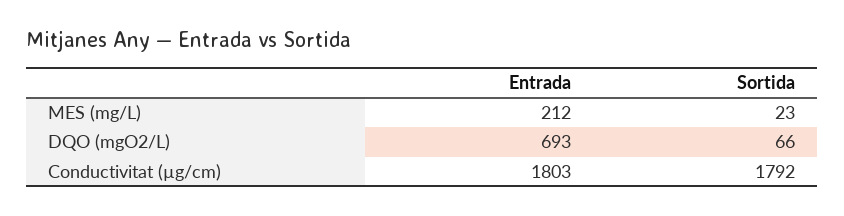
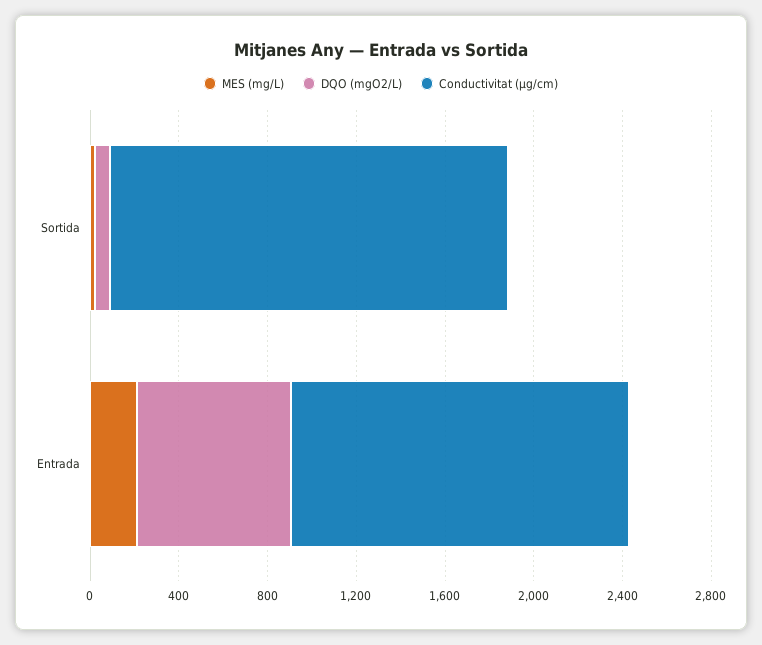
Conductivitat (µg/cm), Entrada: 1803 -> 1500

